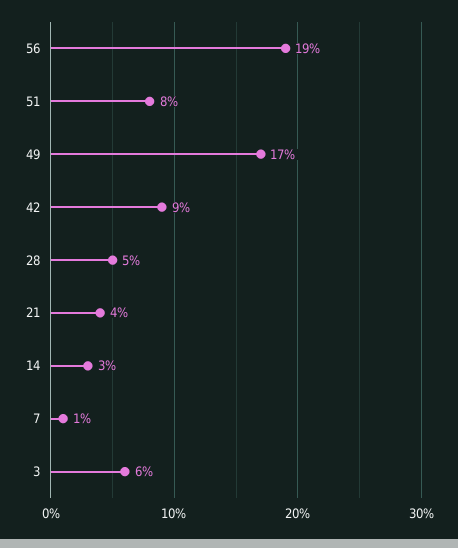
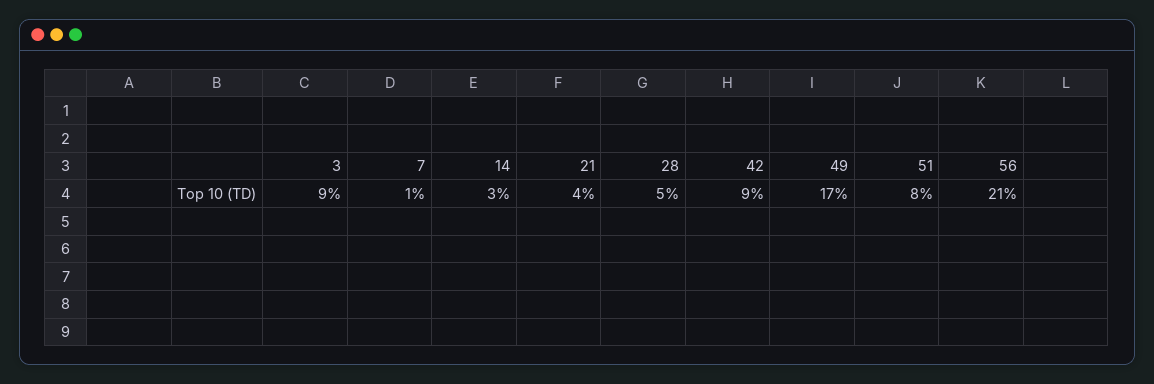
56: 19 -> 21
3: 6 -> 9

